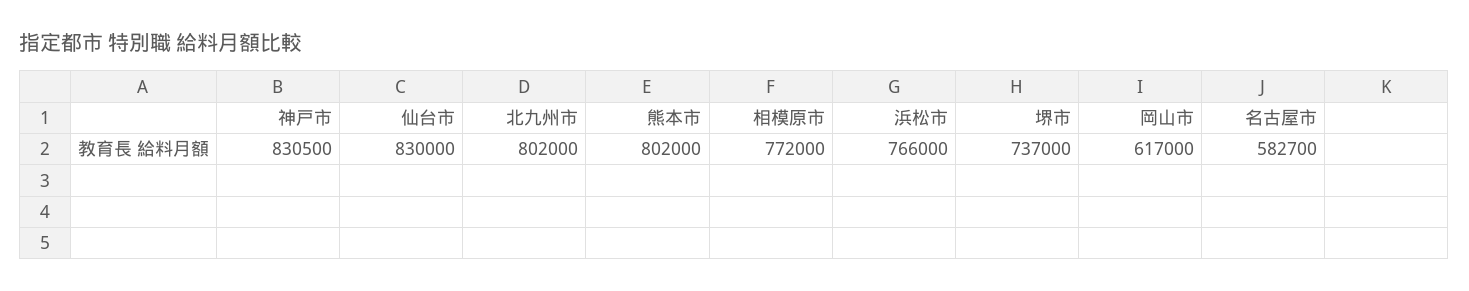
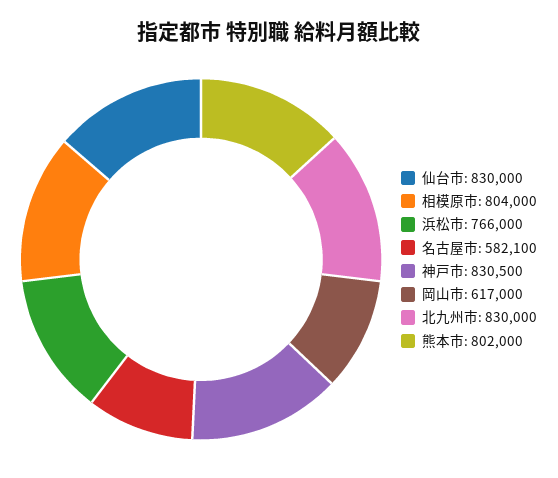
北九州市: 802000 -> 830000
相模原市: 772000 -> 804000
堺市: 737000 -> none
名古屋市: 582700 -> 582100

